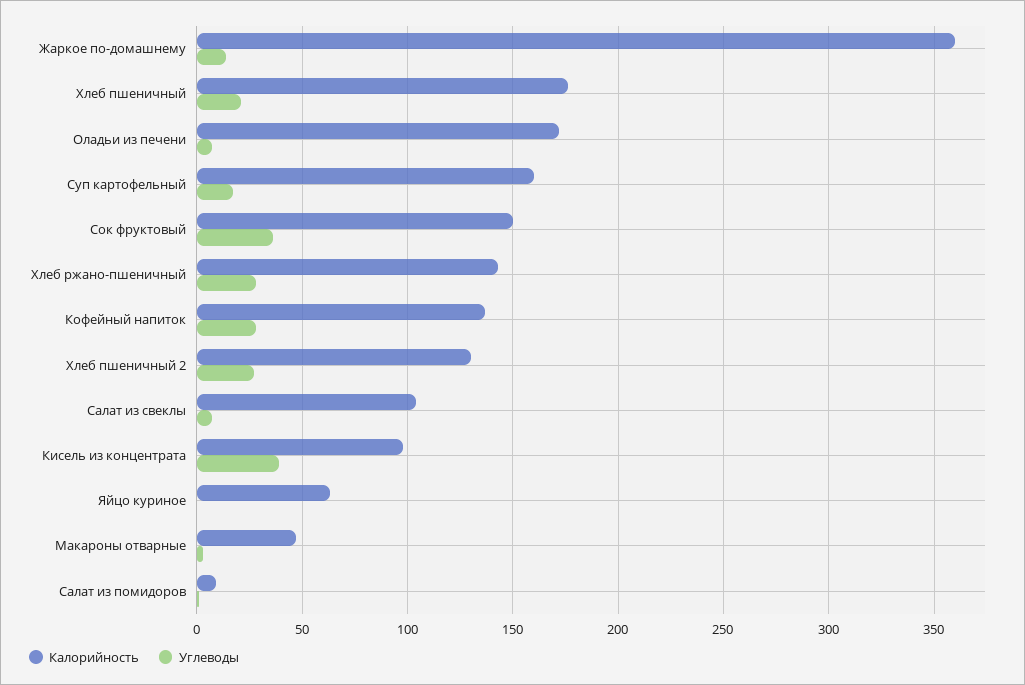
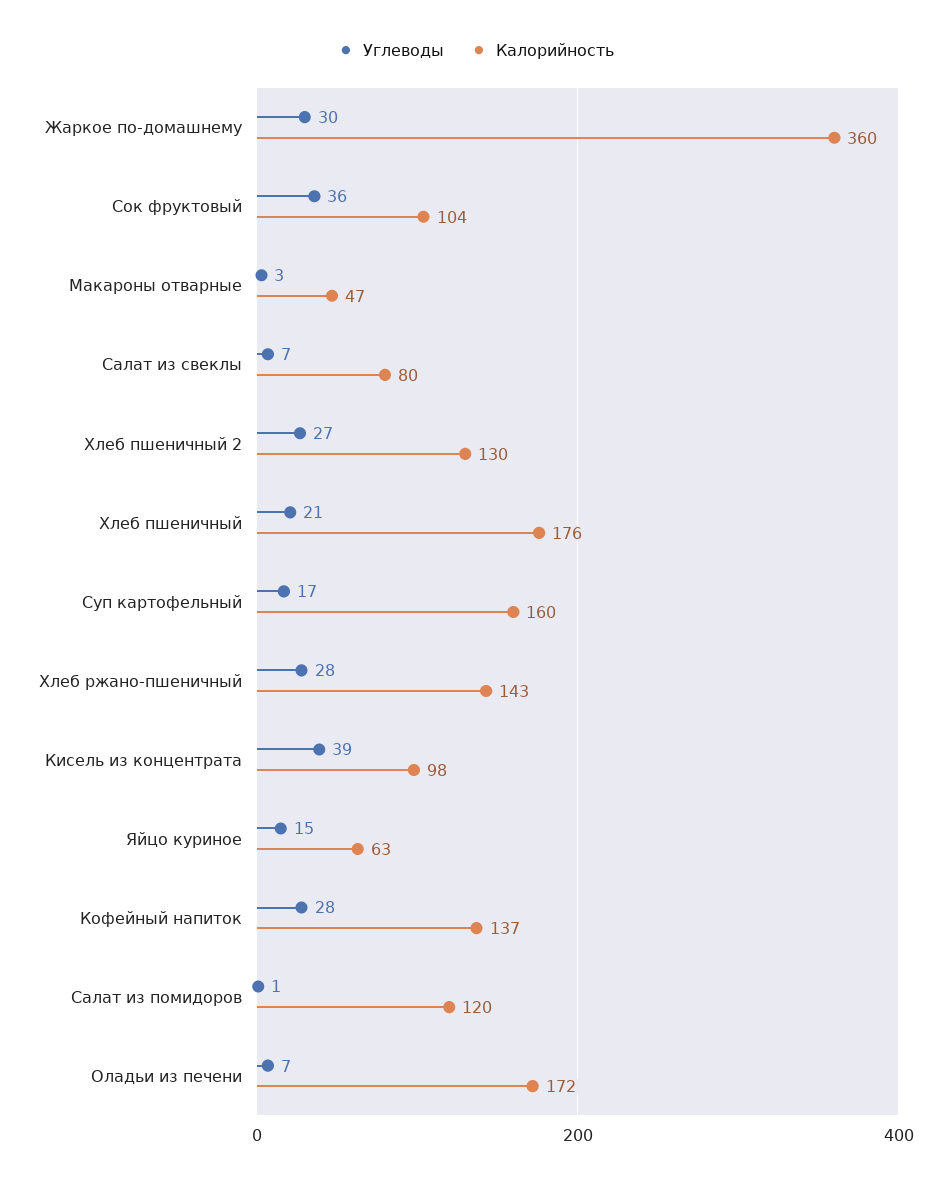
Углеводы, Жаркое по-домашнему: 15 -> 30
Калорийность, Сок фруктовый: 150 -> 104
Калорийность, Салат из свеклы: 105 -> 80
Углеводы, Яйцо куриное: 0 -> 15
Калорийность, Салат из помидоров: 10 -> 120

